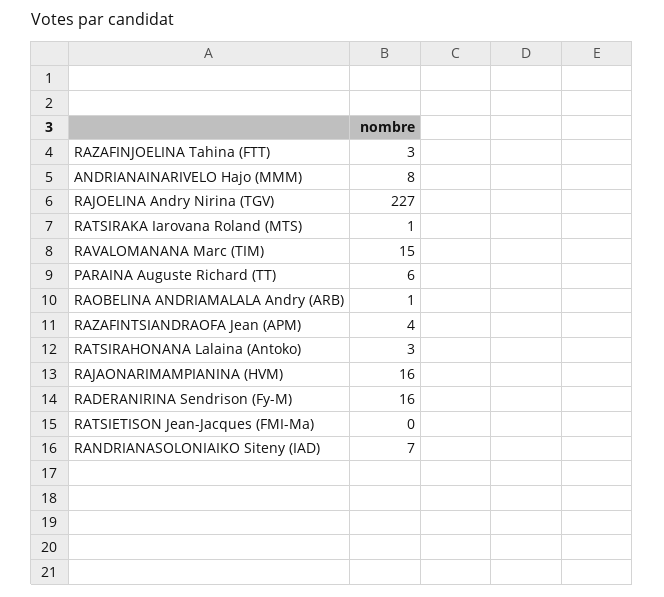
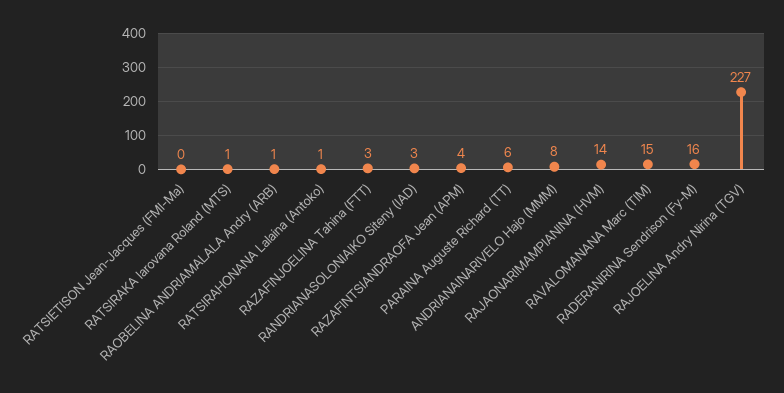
RATSIRAHONANA Lalaina (Antoko): 3 -> 1
RAJAONARIMAMPIANINA (HVM): 16 -> 14
RANDRIANASOLONIAIKO Siteny (IAD): 7 -> 3

